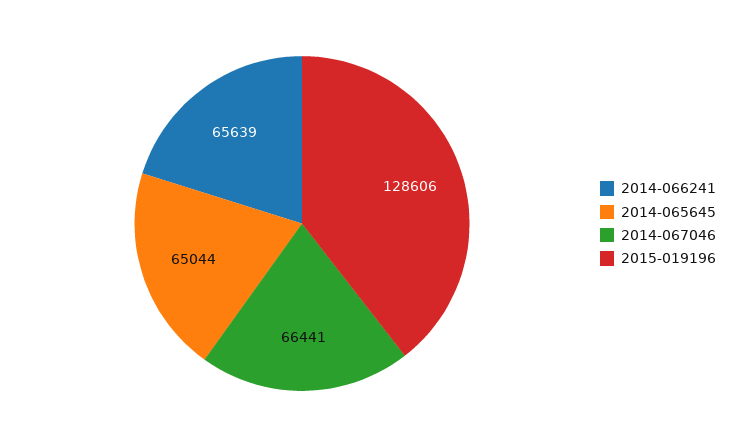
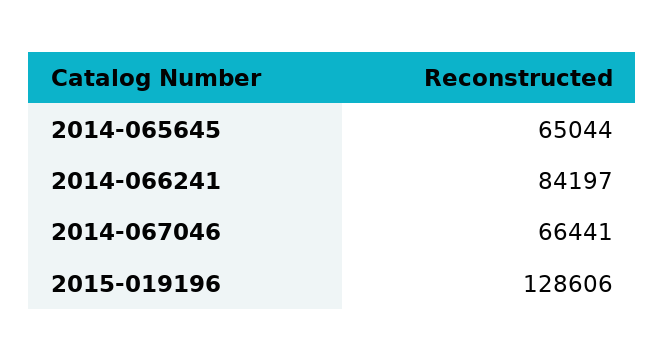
2014-066241: 65639 -> 84197

